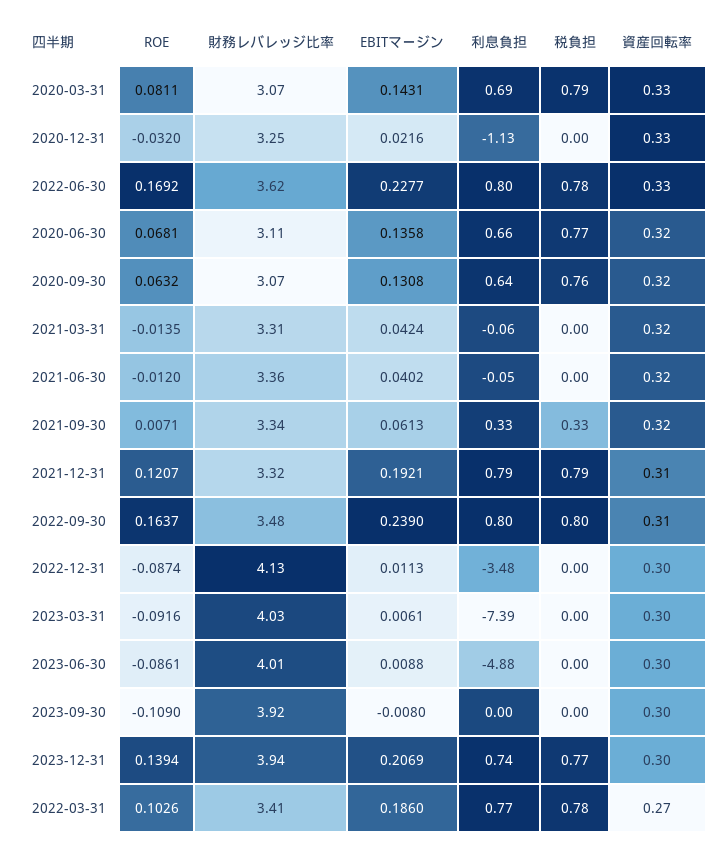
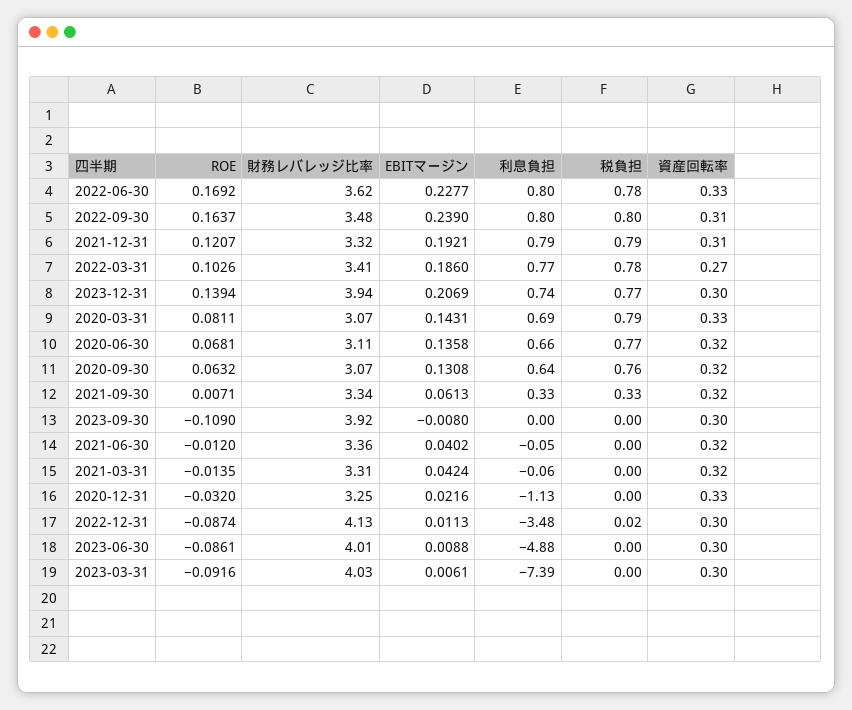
税負担, 2022-12-31: 0 -> 0.02

